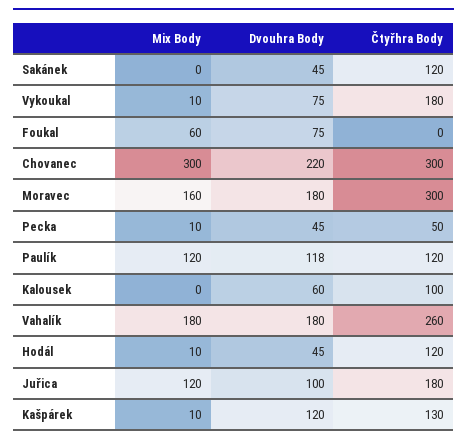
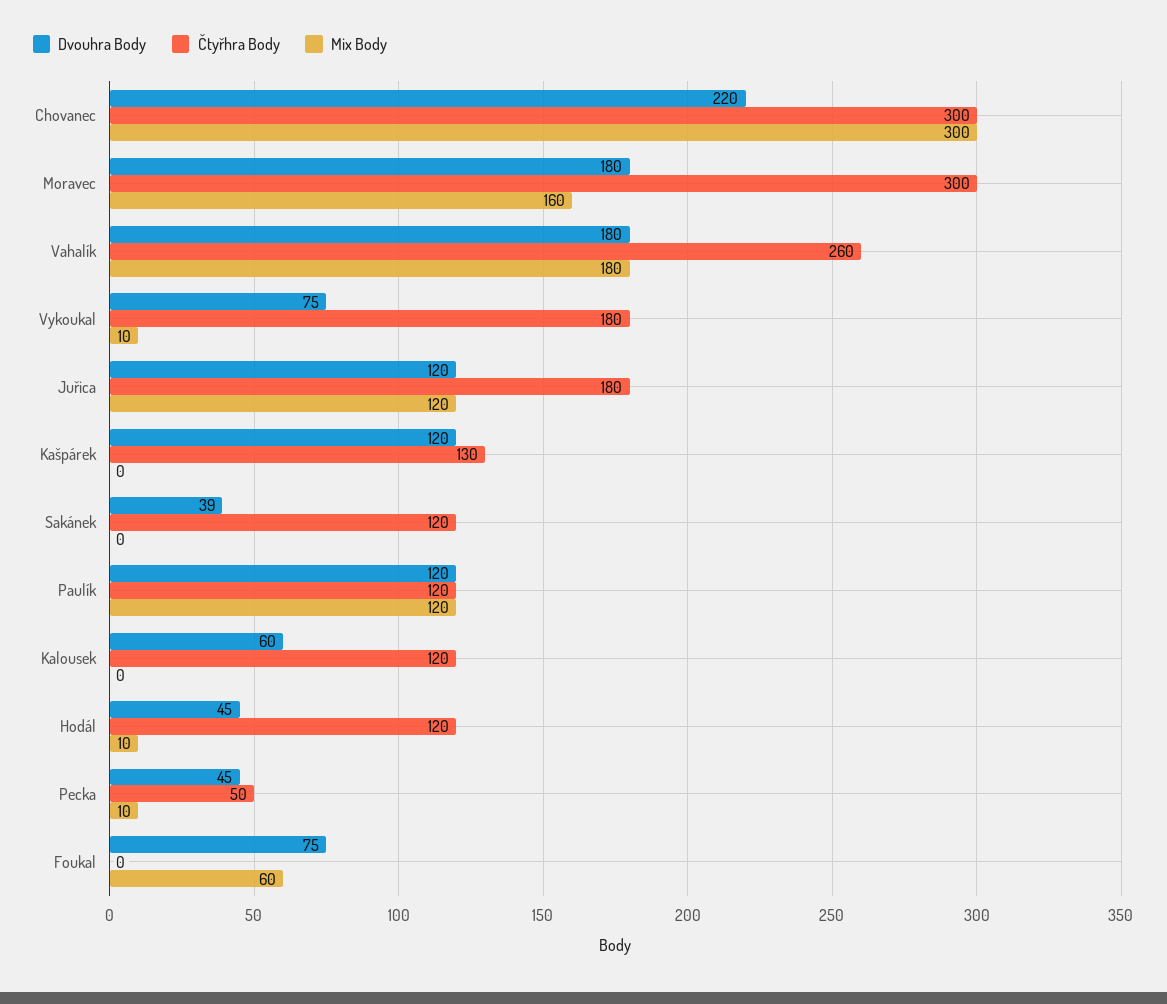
Dvouhra Body, Sakánek: 45 -> 39
Dvouhra Body, Paulík: 118 -> 120
Čtyřhra Body, Kalousek: 100 -> 120
Dvouhra Body, Juřica: 100 -> 120
Mix Body, Kašpárek: 10 -> 0

